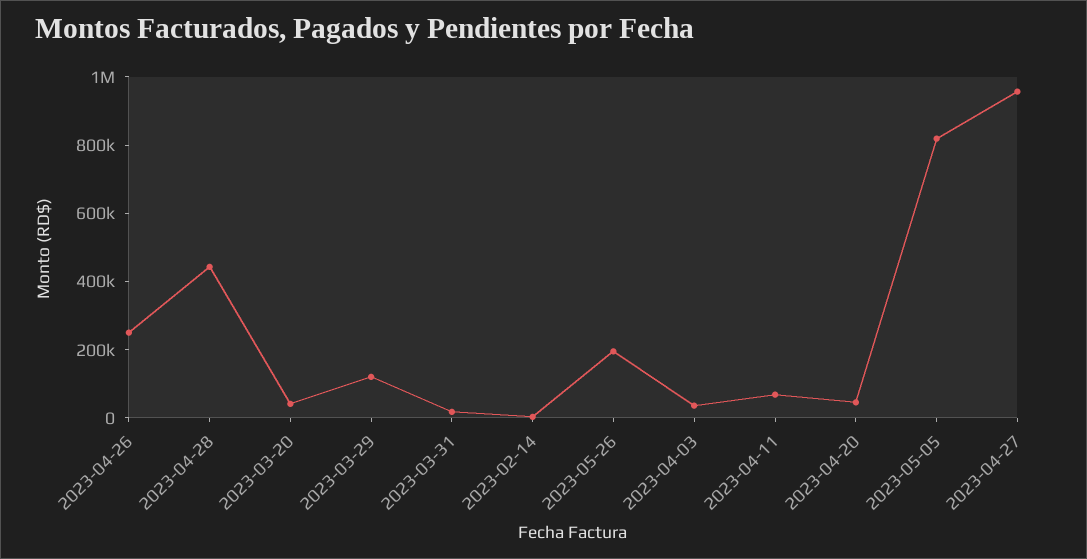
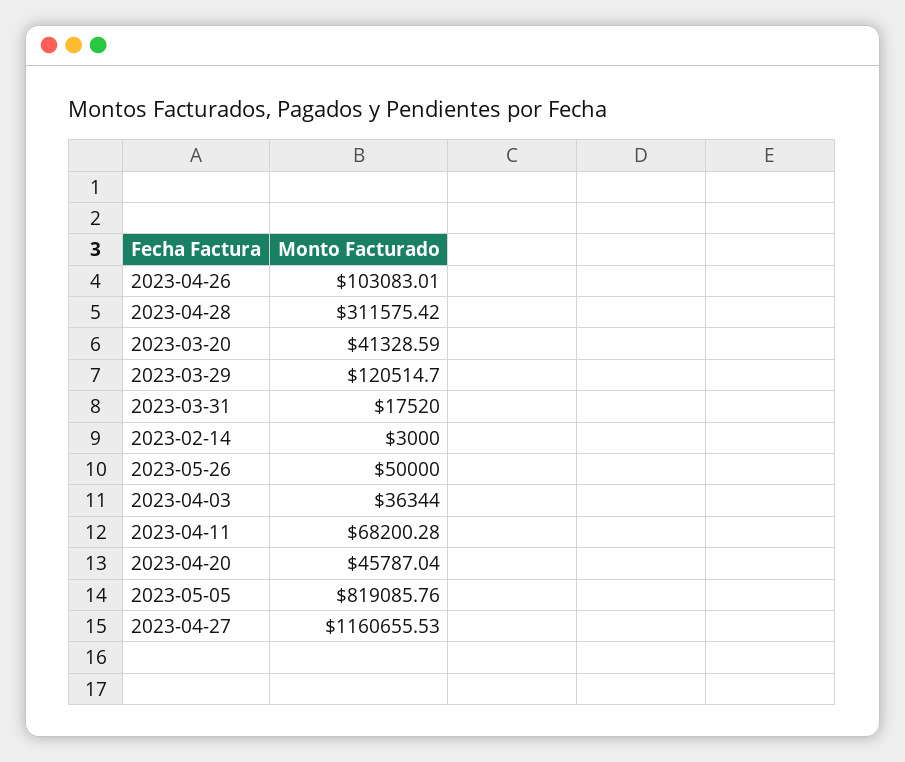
2023-04-26: 250000 -> 103083.01
2023-04-28: 450000 -> 311575.42
2023-05-26: 200000 -> 50000
2023-04-27: 950000 -> 1160655.53

